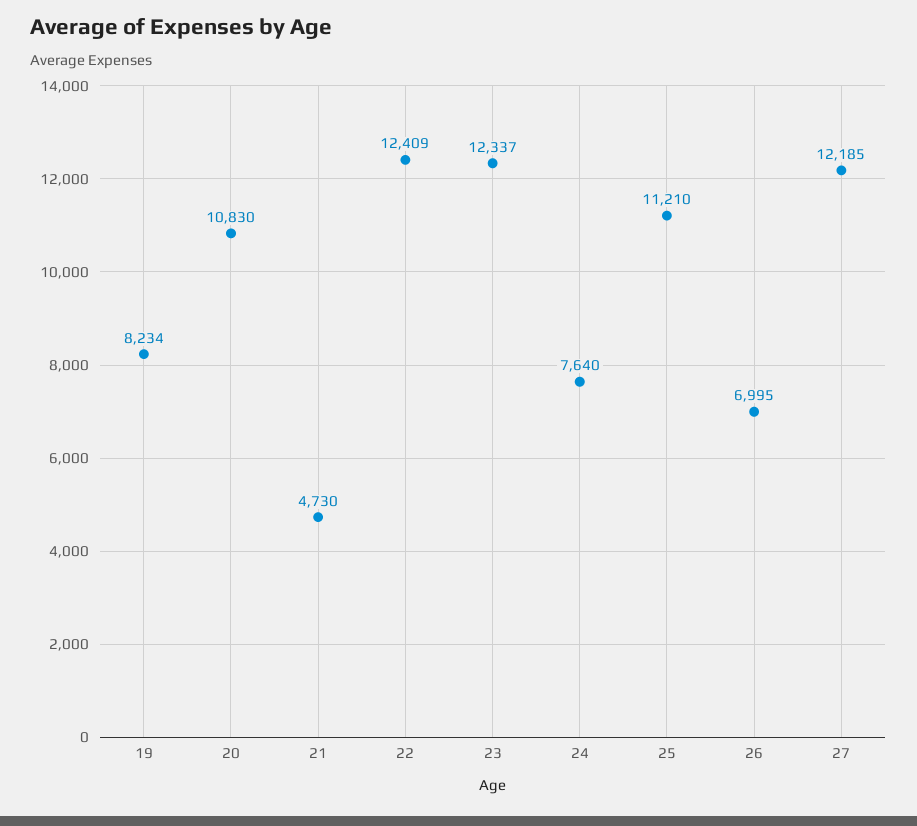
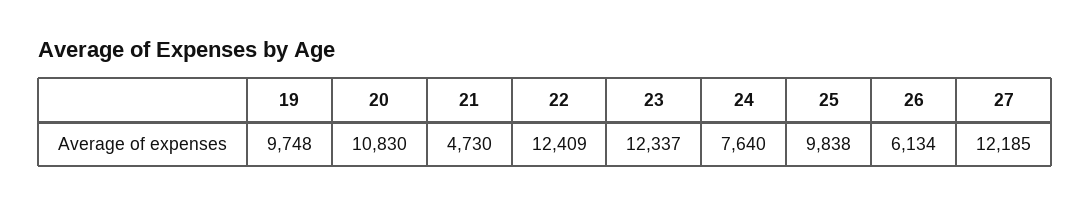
19: 8234 -> 9748
25: 11210 -> 9838
26: 6995 -> 6134

